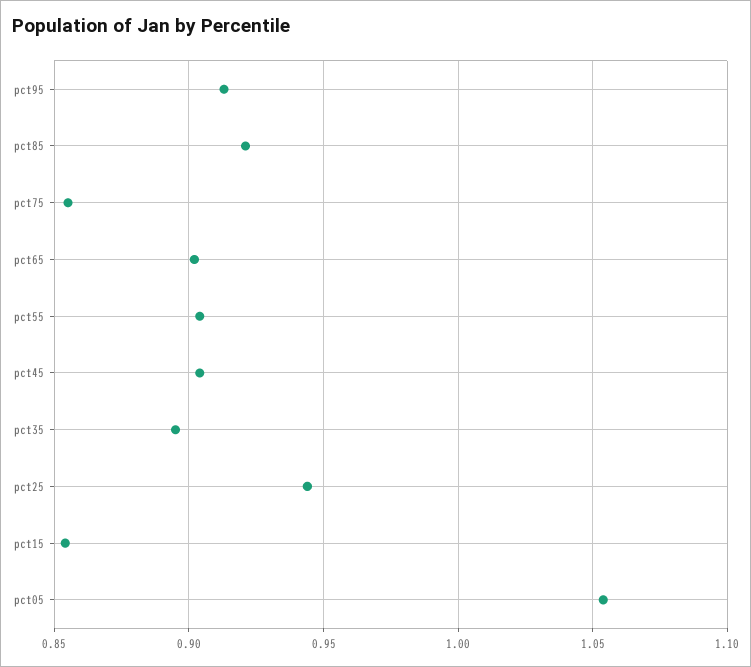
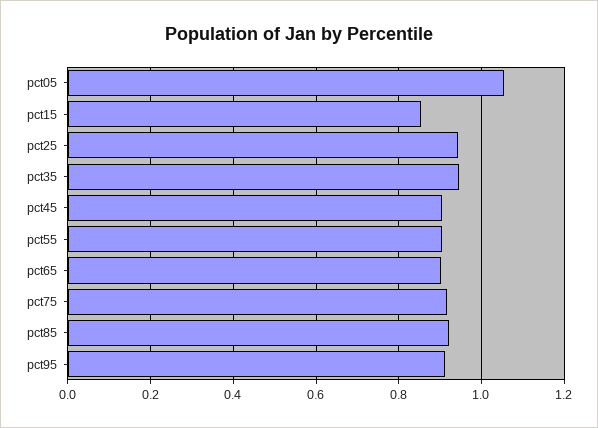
pct75: 0.855 -> 0.92
pct35: 0.895 -> 0.94

